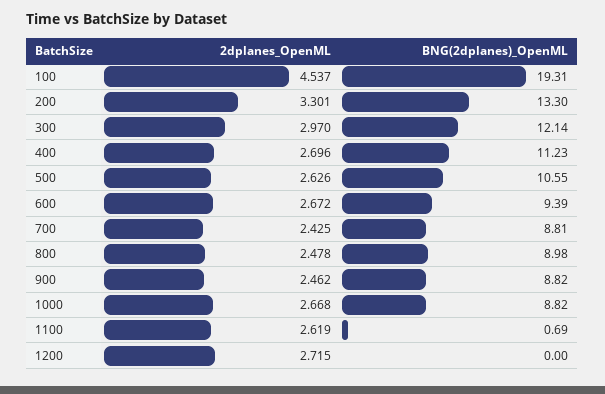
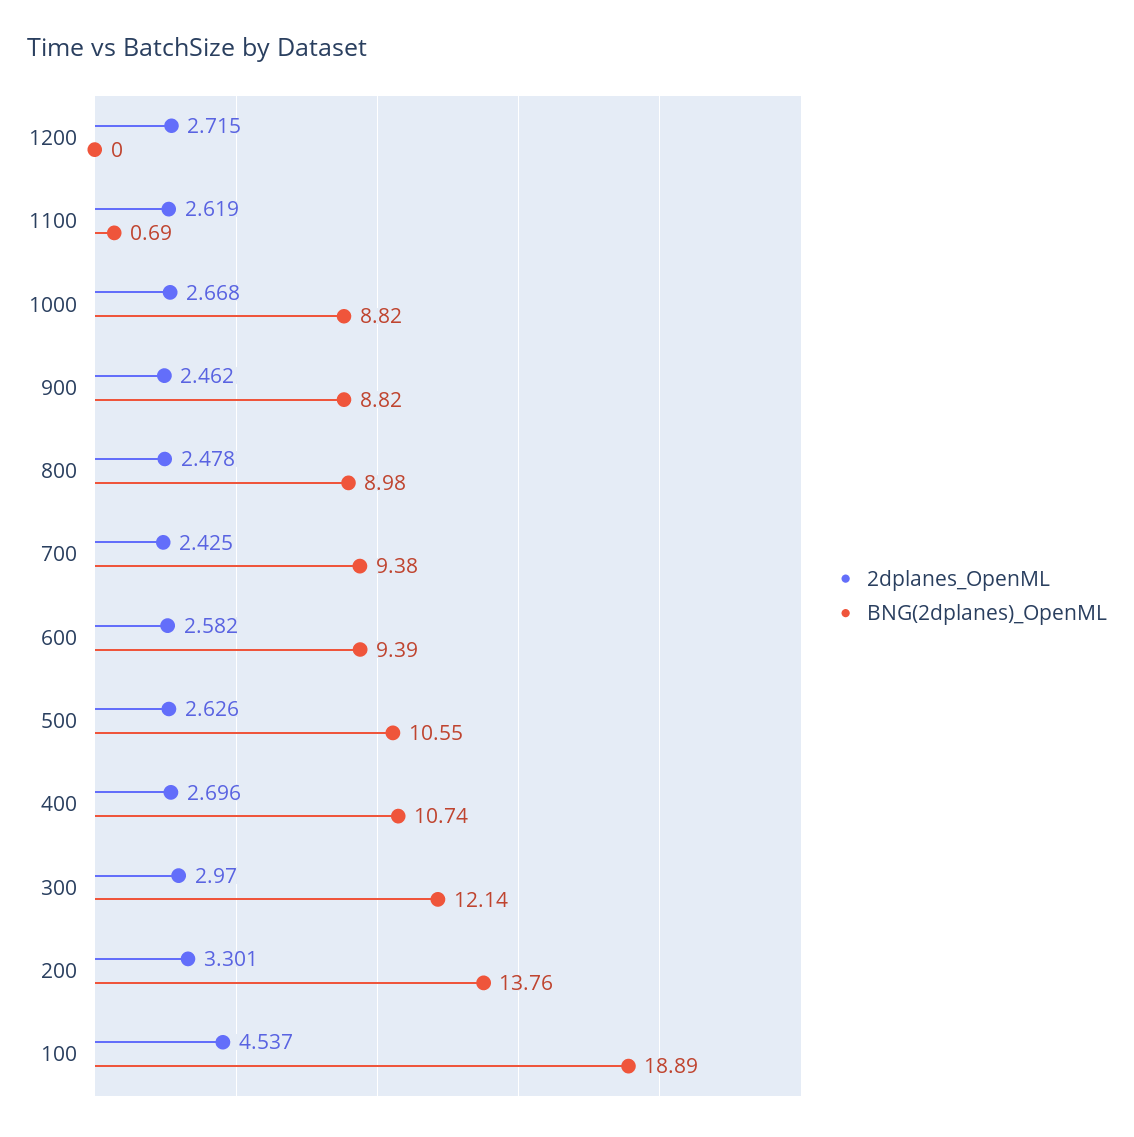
BNG(2dplanes)_OpenML, 100: 19.31 -> 18.89
BNG(2dplanes)_OpenML, 200: 13.3 -> 13.76
BNG(2dplanes)_OpenML, 400: 11.23 -> 10.74
2dplanes_OpenML, 600: 2.672 -> 2.582
BNG(2dplanes)_OpenML, 700: 8.81 -> 9.38

